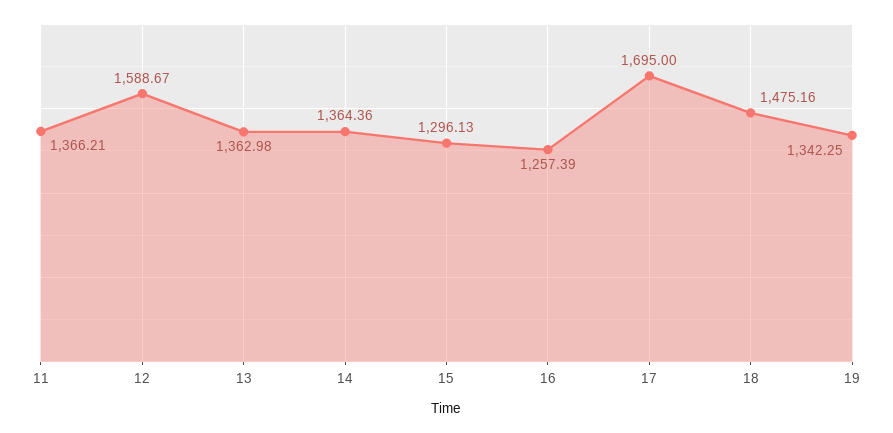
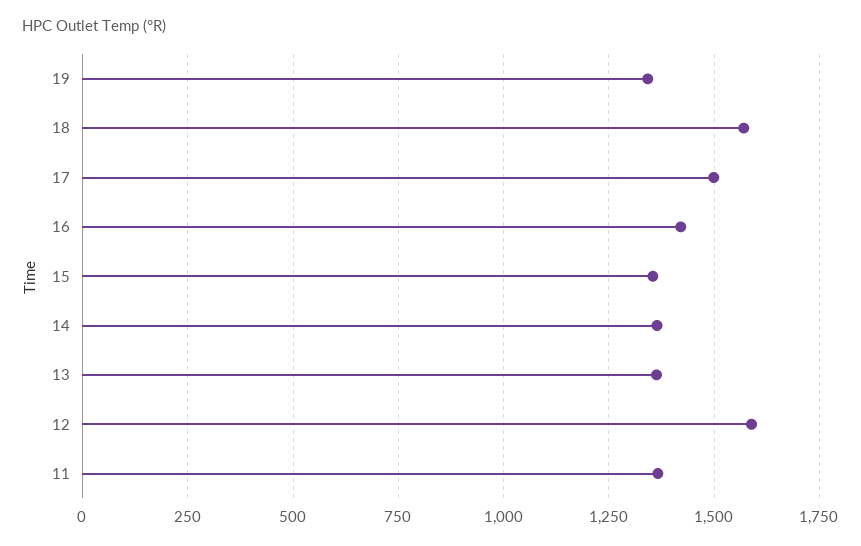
15: 1296.13 -> 1350
16: 1257.39 -> 1425
17: 1695 -> 1500
18: 1475.16 -> 1575

